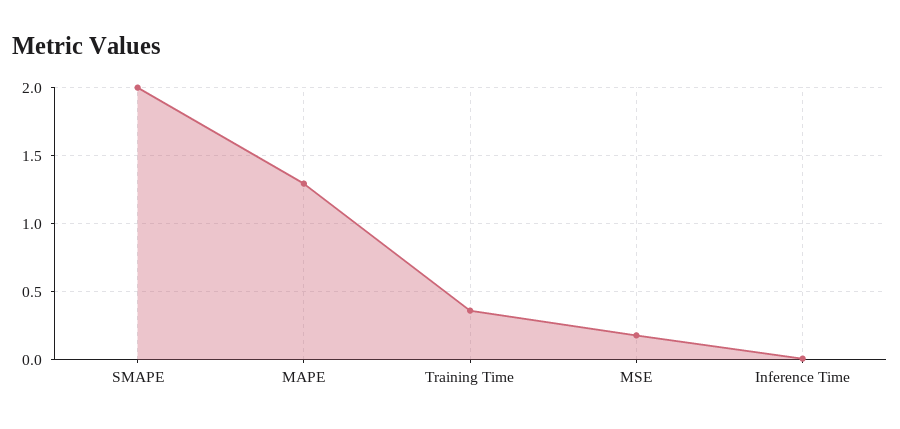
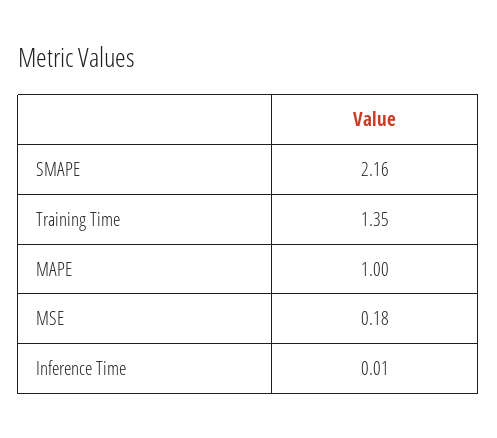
SMAPE: 2 -> 2.16
MAPE: 1.3 -> 1
Training Time: 0.35 -> 1.35

